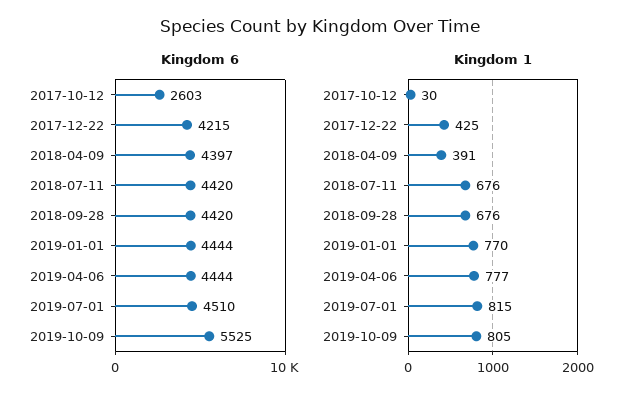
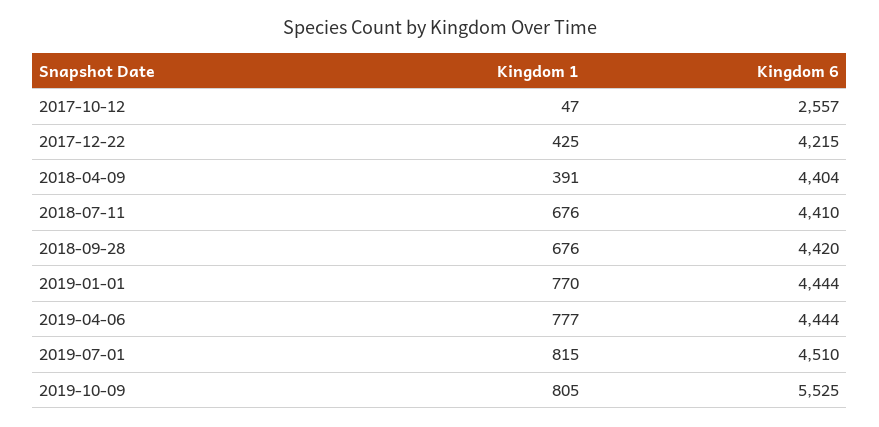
Kingdom 6, 2017-10-12: 2603 -> 2557
Kingdom 6, 2018-04-09: 4397 -> 4404
Kingdom 6, 2018-07-11: 4420 -> 4410
Kingdom 1, 2017-10-12: 30 -> 47

